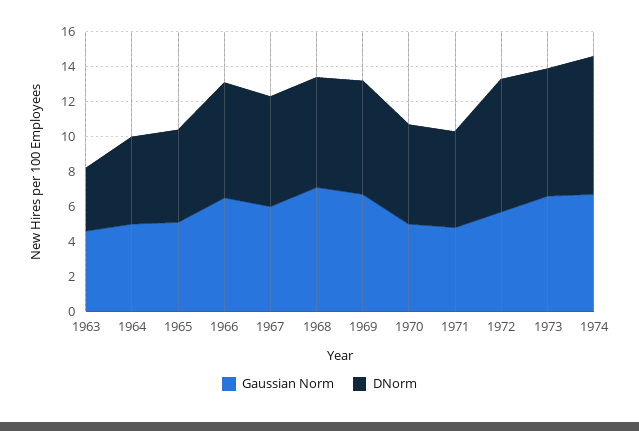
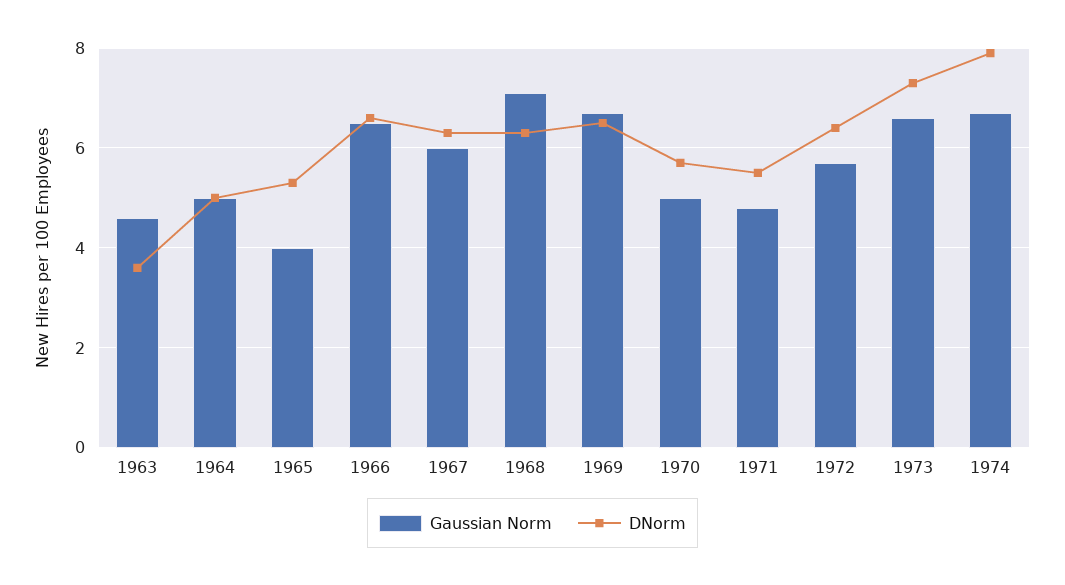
Gaussian Norm, 1965: 5 -> 4
DNorm, 1972: 7.5 -> 6.5

